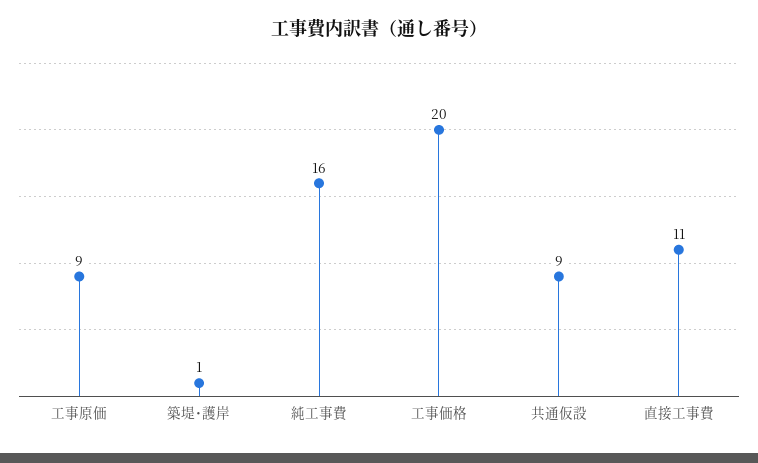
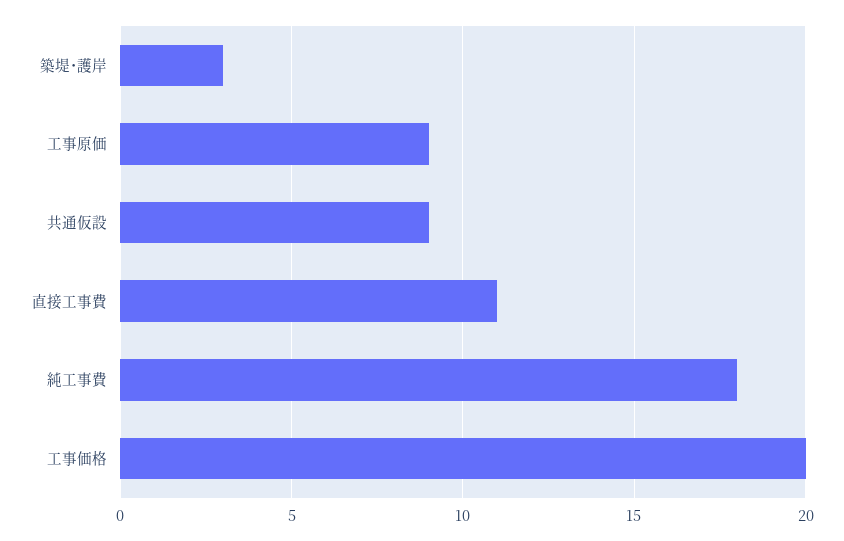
築堤･護岸: 1 -> 3
純工事費: 16 -> 18

